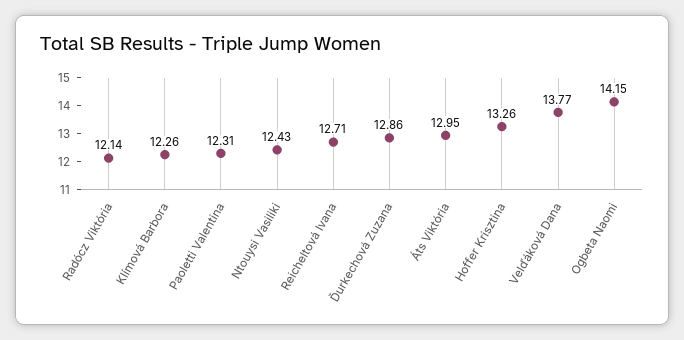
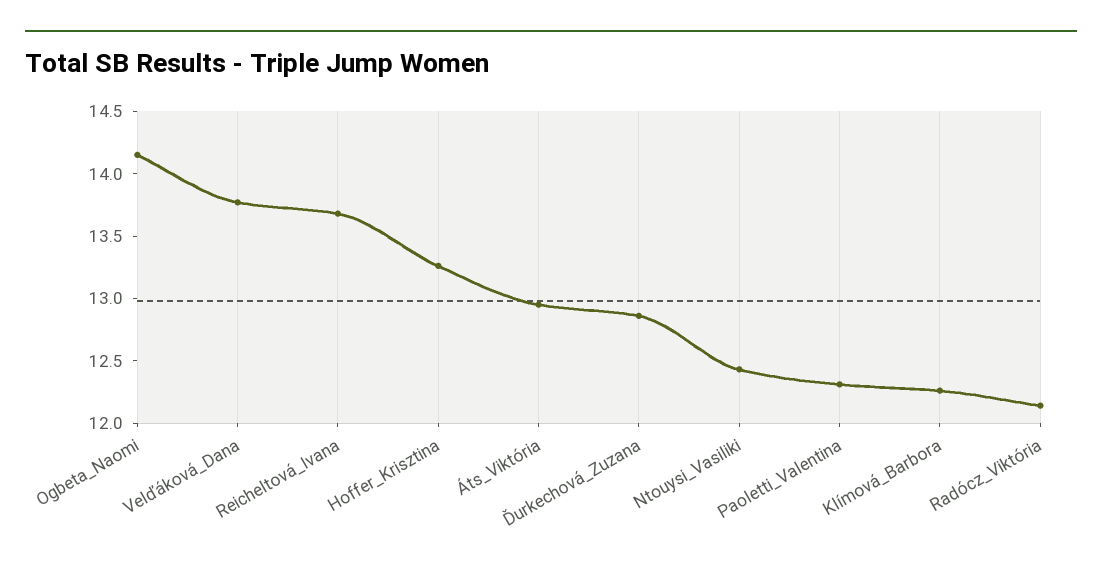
Reicheltová Ivana: 12.71 -> 13.7

